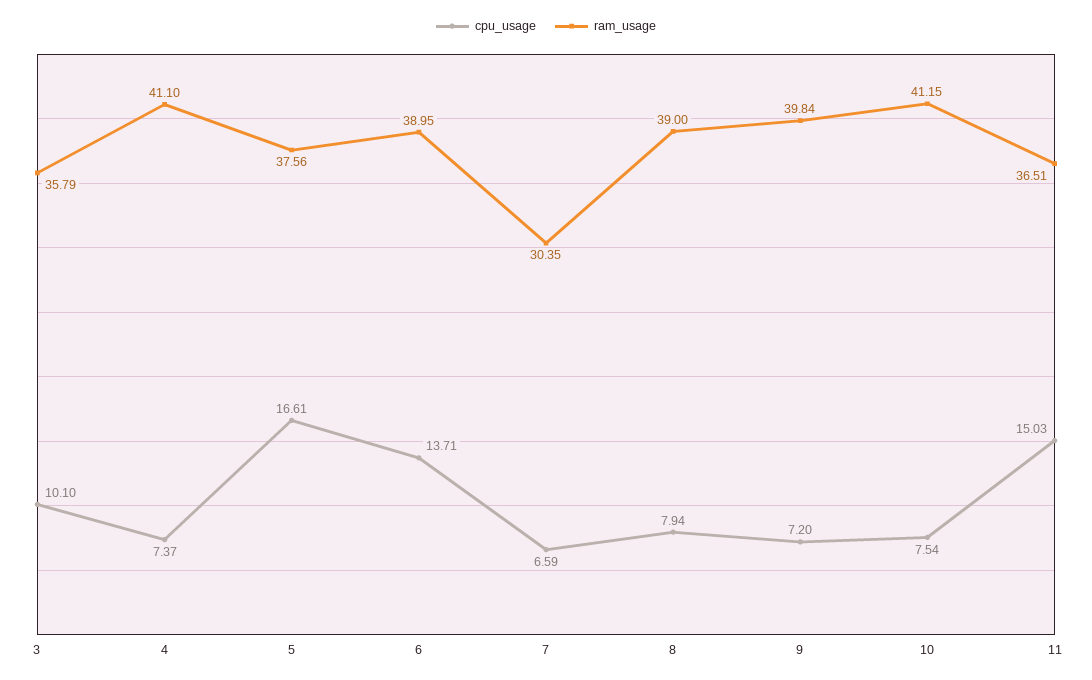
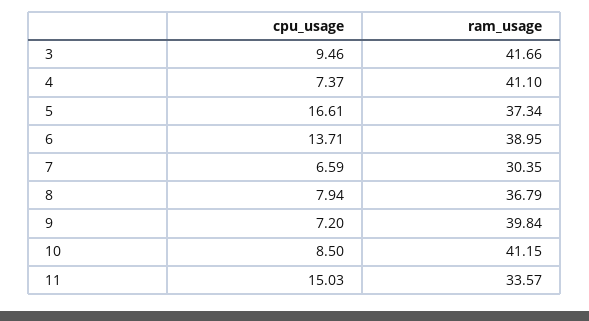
cpu_usage, 3: 10.1 -> 9.46
ram_usage, 3: 35.79 -> 41.66
ram_usage, 5: 37.56 -> 37.34
ram_usage, 8: 39 -> 36.79
cpu_usage, 10: 7.54 -> 8.5
ram_usage, 11: 36.51 -> 33.57

